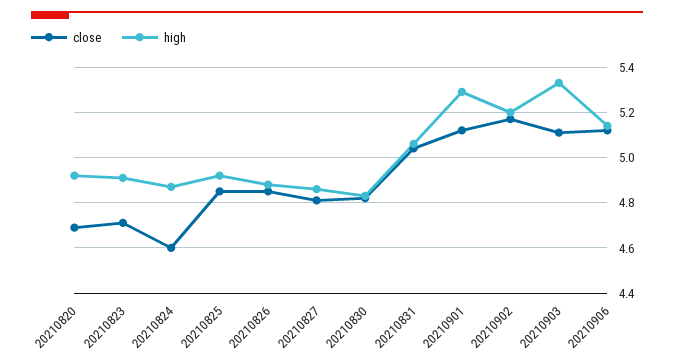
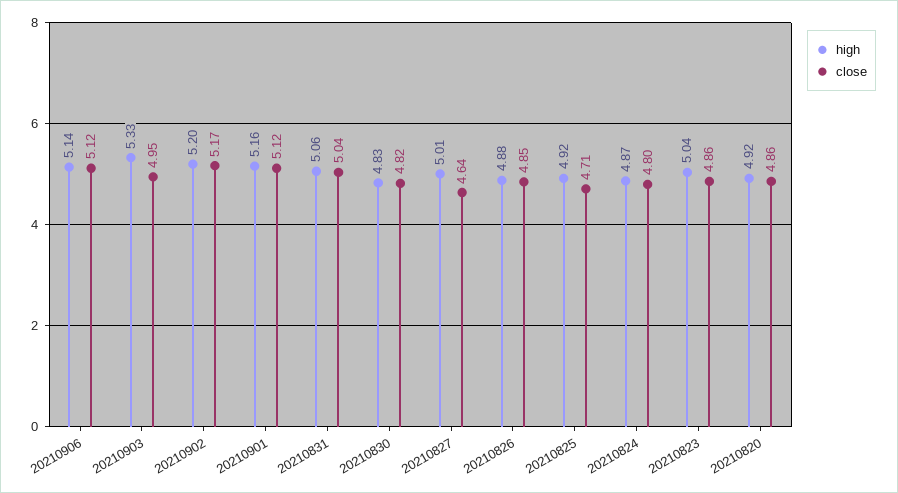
close, 20210820: 4.7 -> 4.86
close, 20210823: 4.7 -> 4.86
high, 20210823: 4.9 -> 5.04
close, 20210824: 4.6 -> 4.8
close, 20210825: 4.85 -> 4.71
close, 20210827: 4.8 -> 4.64
high, 20210827: 4.85 -> 5.01
high, 20210901: 5.3 -> 5.16
close, 20210903: 5.1 -> 4.95

